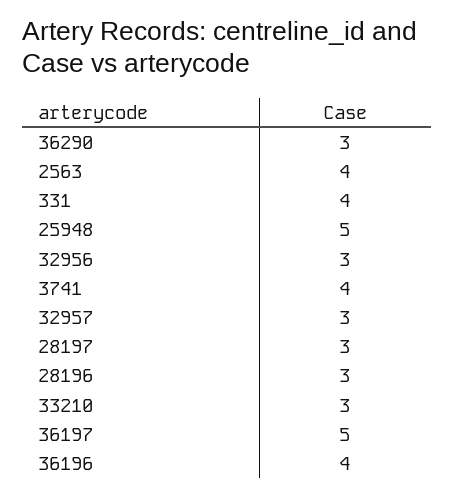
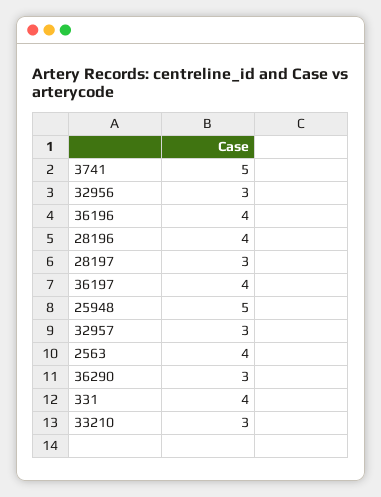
3741: 4 -> 5
28196: 3 -> 4
36197: 5 -> 4

